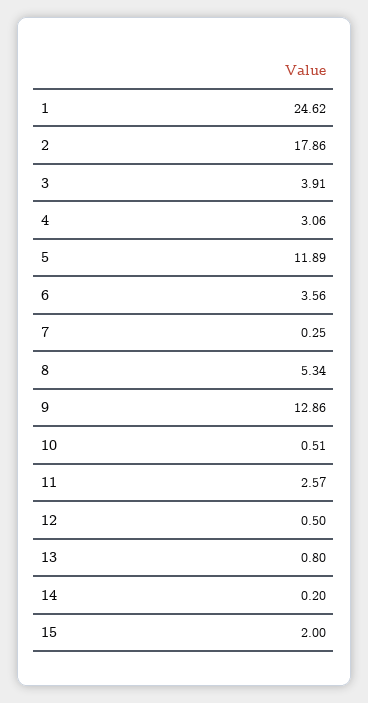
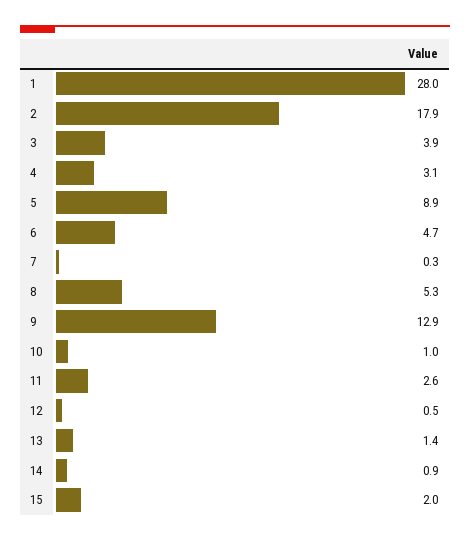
1: 24.62 -> 28
5: 11.89 -> 8.9
6: 3.56 -> 4.7
10: 0.51 -> 1
13: 0.8 -> 1.4
14: 0.2 -> 0.9

